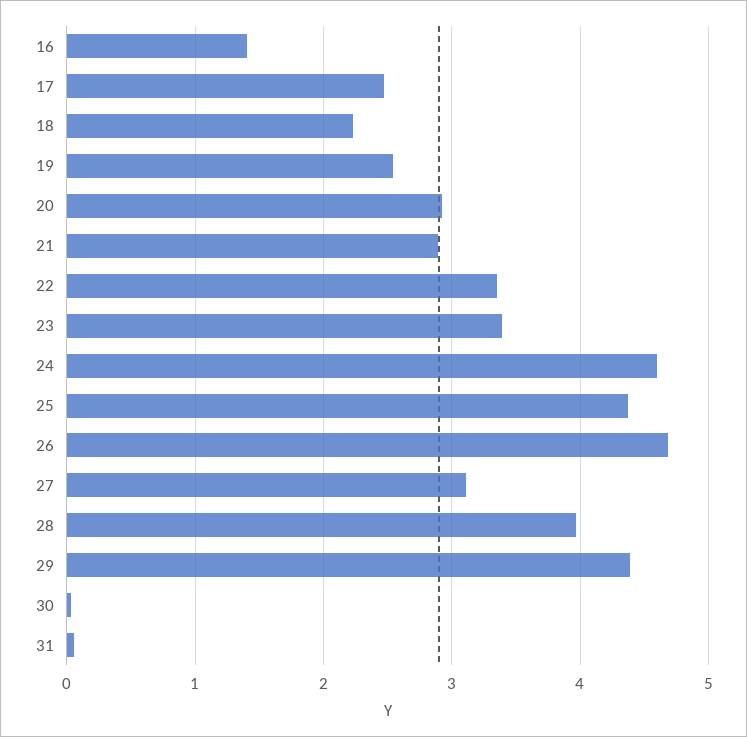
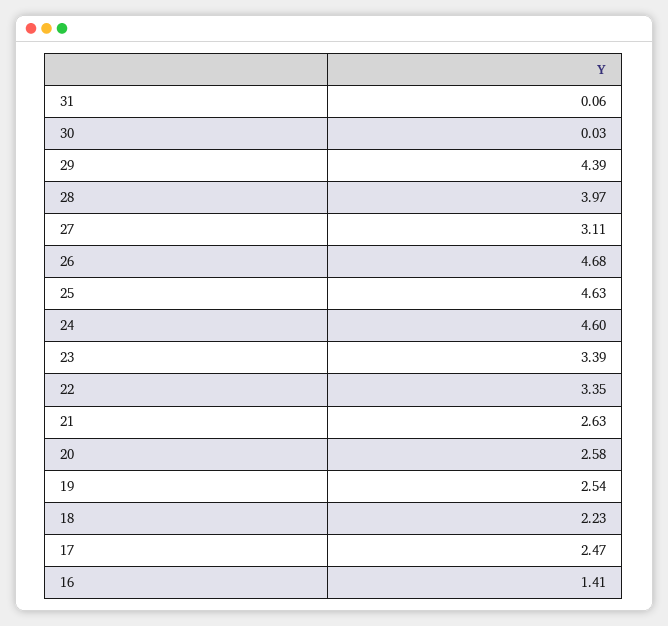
20: 2.9 -> 2.58
21: 2.9 -> 2.63
25: 4.4 -> 4.63

